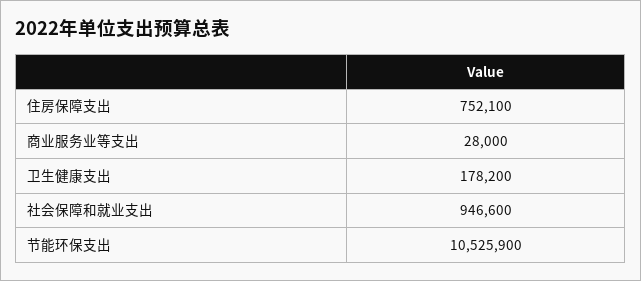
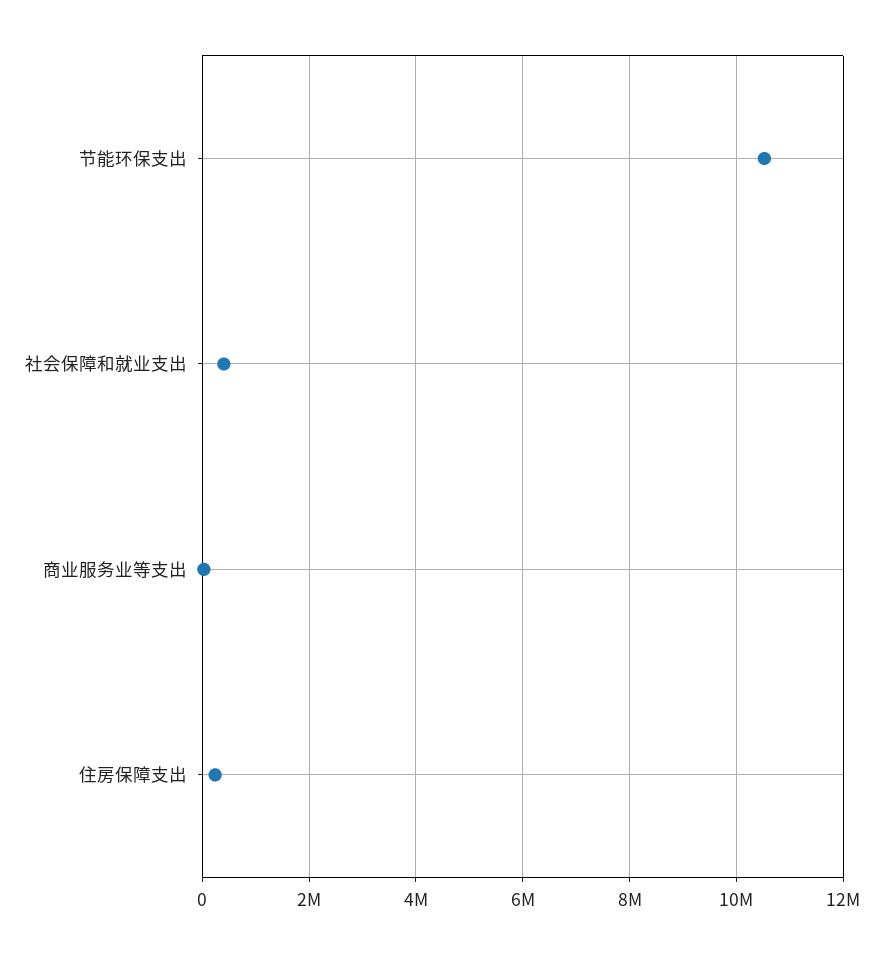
住房保障支出: 752100 -> 200000
卫生健康支出: 178200 -> none
社会保障和就业支出: 946600 -> 400000

